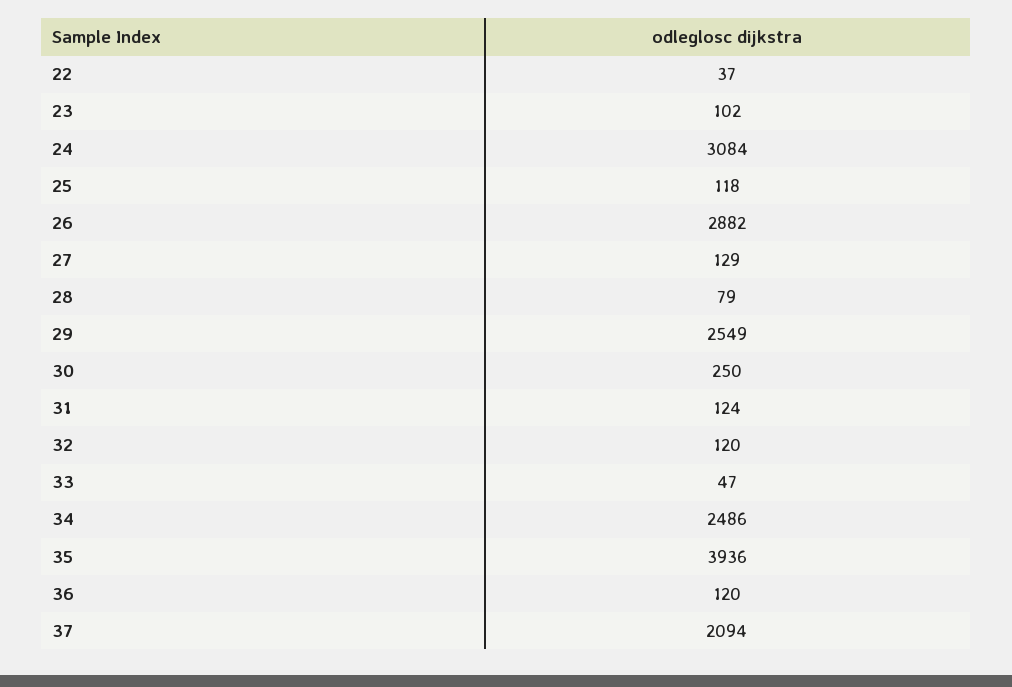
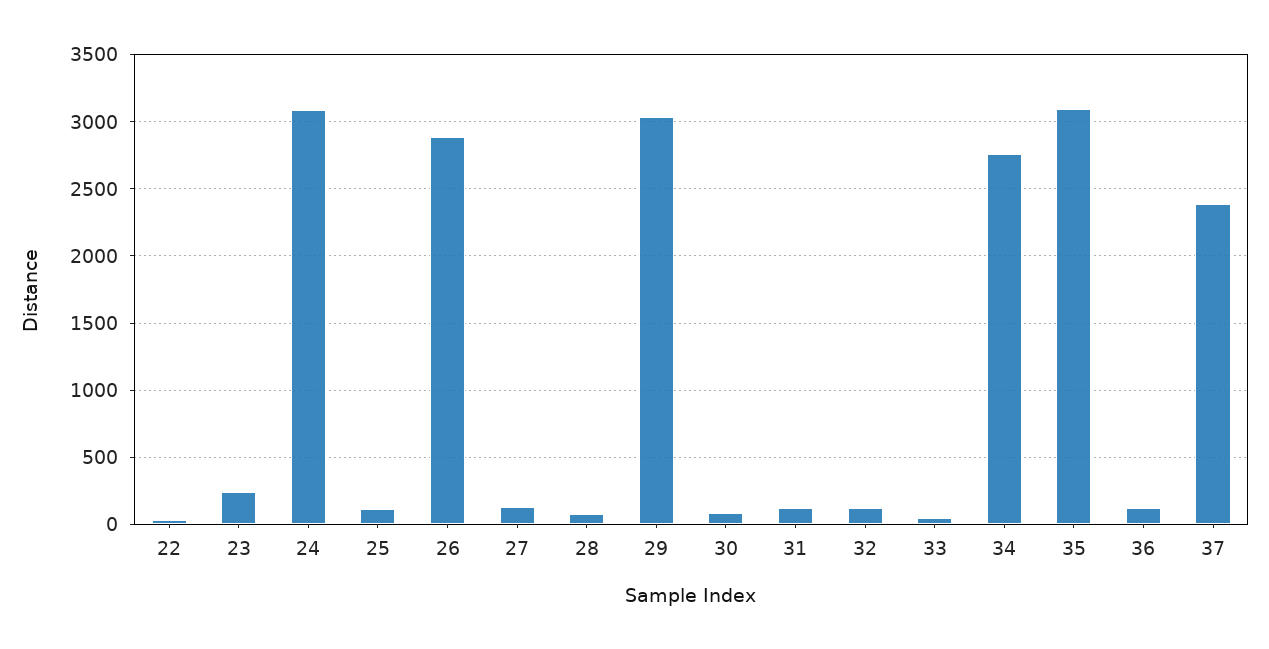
23: 102 -> 250
29: 2549 -> 3050
30: 250 -> 100
34: 2486 -> 2750
35: 3936 -> 3100
37: 2094 -> 2400

